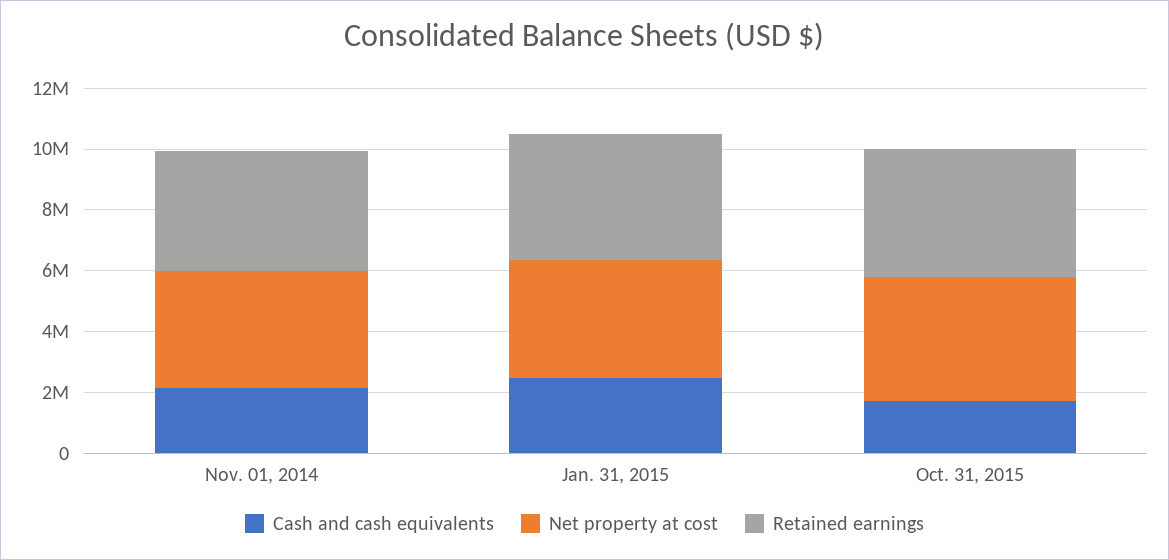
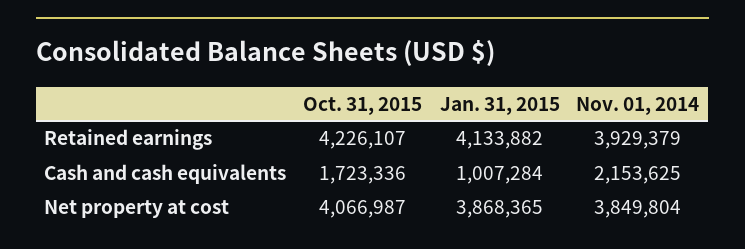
Cash and cash equivalents, Jan. 31, 2015: 2500000 -> 1007284

